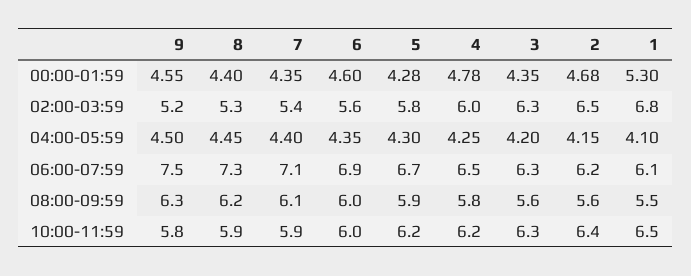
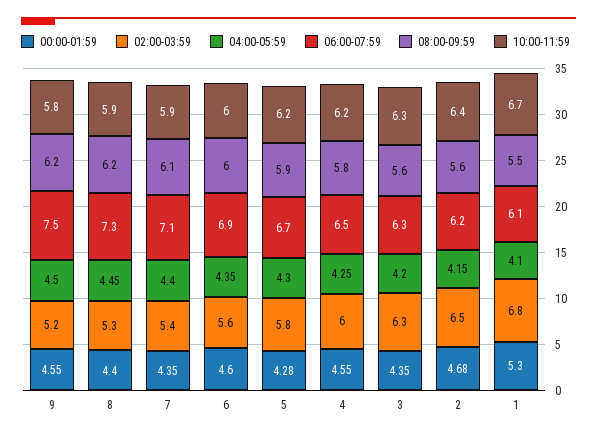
00:00-01:59, 4: 4.78 -> 4.55
08:00-09:59, 9: 6.3 -> 6.2
10:00-11:59, 1: 6.5 -> 6.7

